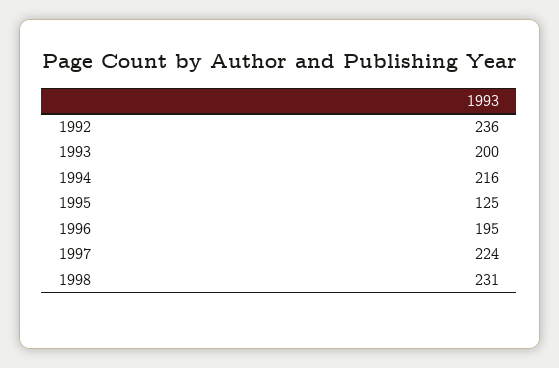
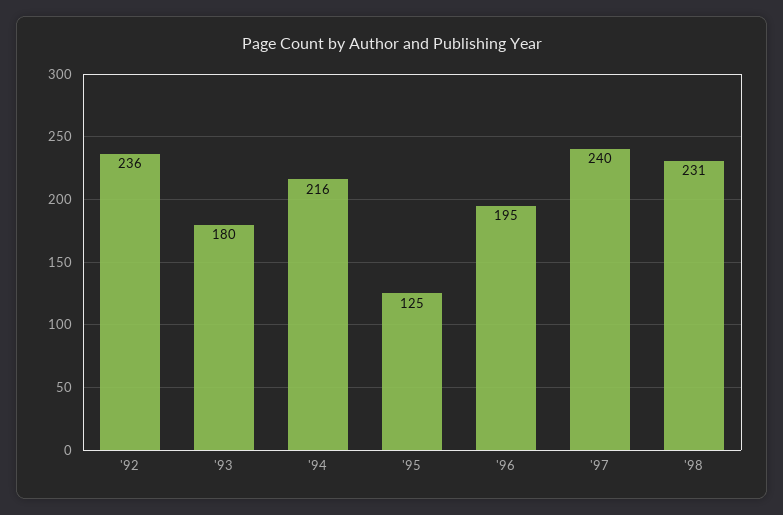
1993: 200 -> 180
1997: 224 -> 240

